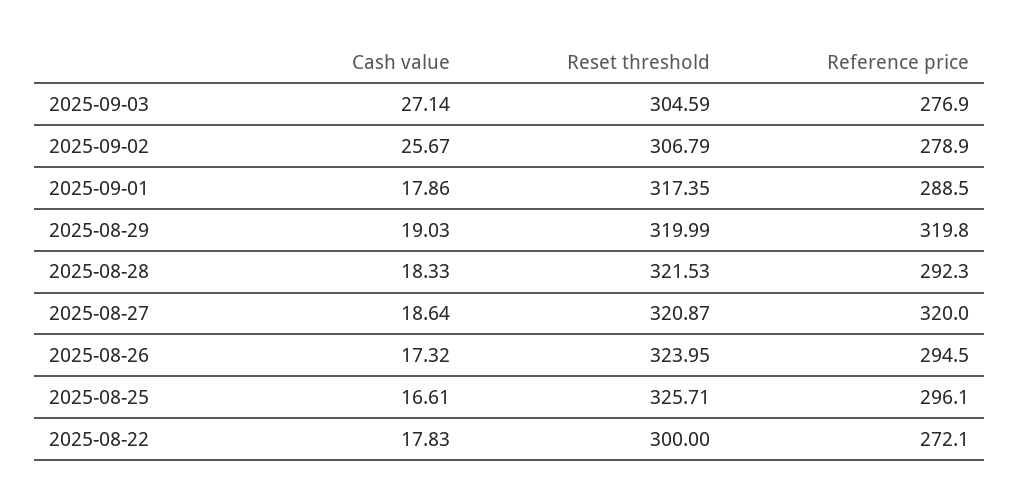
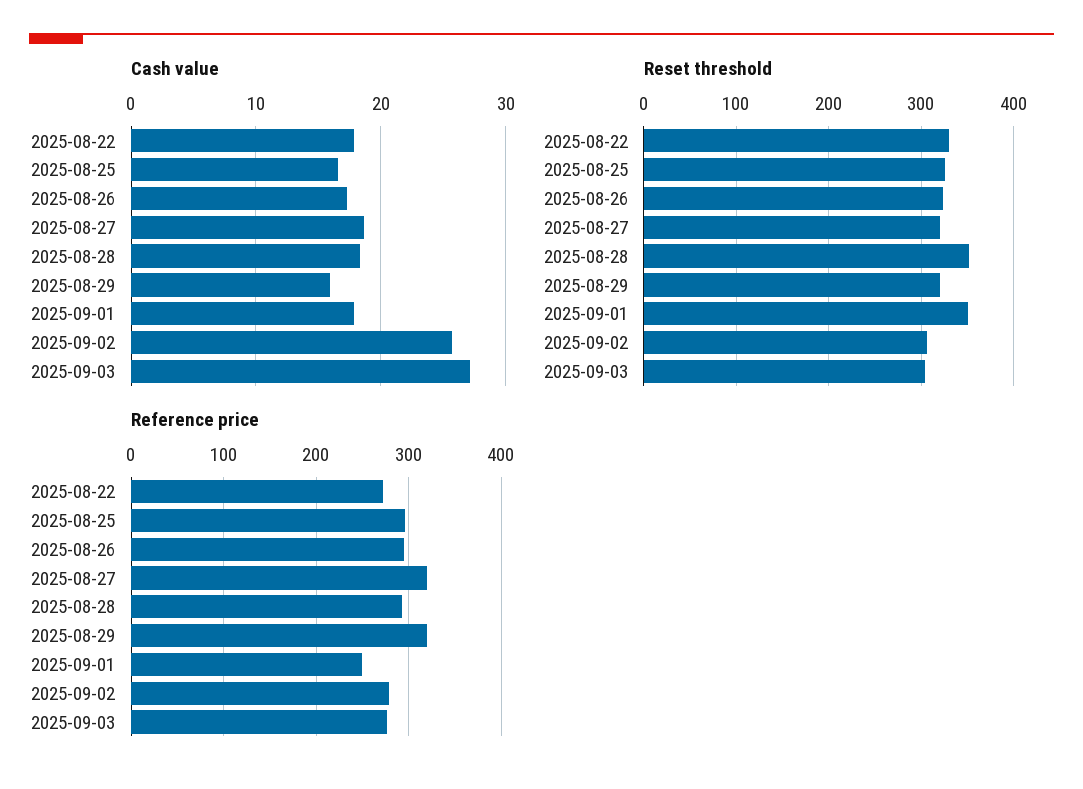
Reset threshold, 2025-09-01: 317.35 -> 350
Reference price, 2025-09-01: 288.5 -> 250
Cash value, 2025-08-29: 19.03 -> 16
Reset threshold, 2025-08-28: 321.53 -> 350
Reset threshold, 2025-08-22: 300 -> 330

